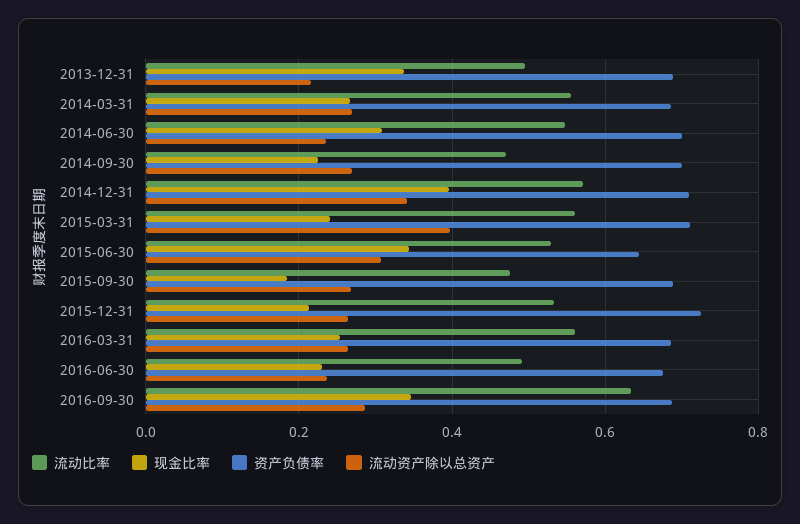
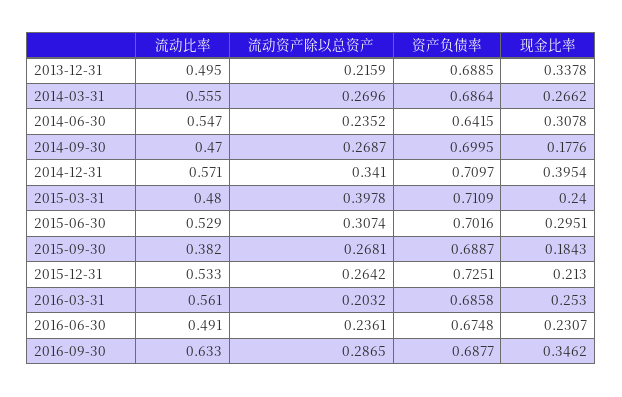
资产负债率, 2014-06-30: 0.7 -> 0.6415
现金比率, 2014-09-30: 0.22 -> 0.1776
流动比率, 2015-03-31: 0.56 -> 0.48
现金比率, 2015-06-30: 0.34 -> 0.2951
资产负债率, 2015-06-30: 0.64 -> 0.7016
流动比率, 2015-09-30: 0.48 -> 0.382
流动资产除以总资产, 2016-03-31: 0.26 -> 0.2032

